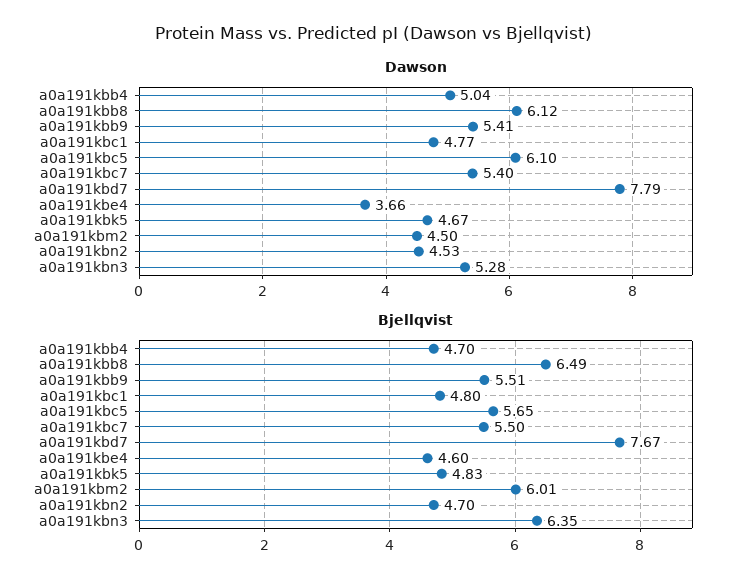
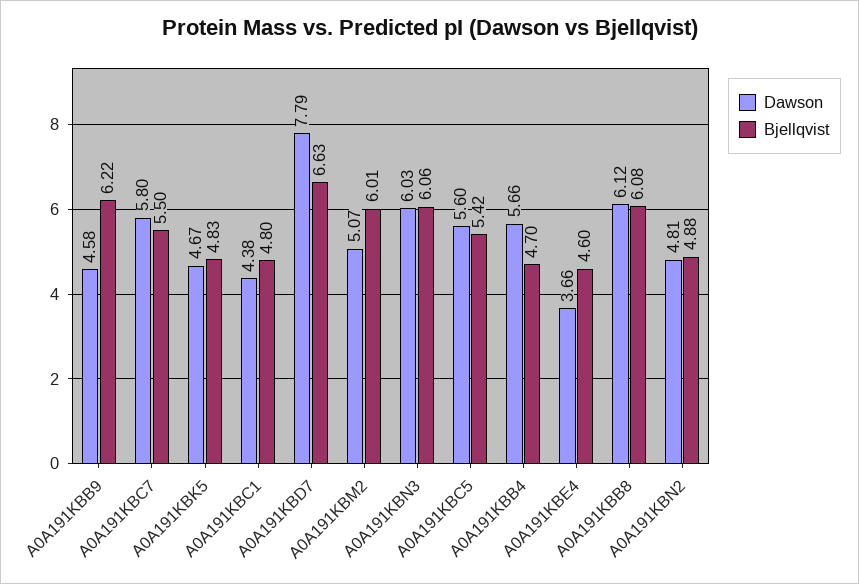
Dawson, a0a191kbb4: 5.04 -> 5.66
Dawson, a0a191kbb9: 5.41 -> 4.58
Dawson, a0a191kbc1: 4.77 -> 4.38
Dawson, a0a191kbc5: 6.1 -> 5.6
Dawson, a0a191kbc7: 5.4 -> 5.8
Dawson, a0a191kbm2: 4.5 -> 5.07
Dawson, a0a191kbn2: 4.53 -> 4.81
Dawson, a0a191kbn3: 5.28 -> 6.03
Bjellqvist, a0a191kbb8: 6.49 -> 6.08
Bjellqvist, a0a191kbb9: 5.51 -> 6.22
Bjellqvist, a0a191kbc5: 5.65 -> 5.42
Bjellqvist, a0a191kbd7: 7.67 -> 6.63
Bjellqvist, a0a191kbn2: 4.7 -> 4.88
Bjellqvist, a0a191kbn3: 6.35 -> 6.06

